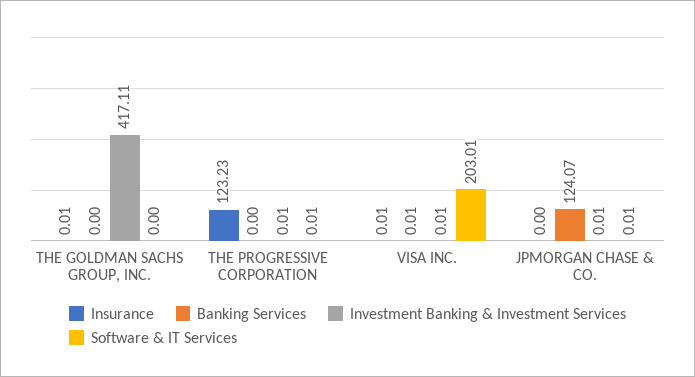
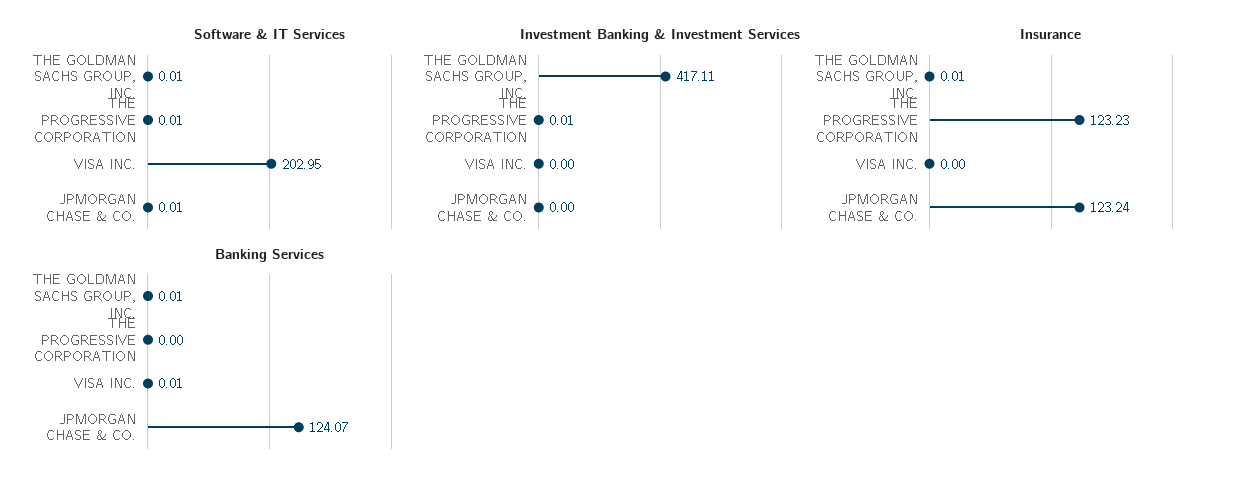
Banking Services, THE GOLDMAN SACHS GROUP, INC.: 0 -> 0.01
Software & IT Services, THE GOLDMAN SACHS GROUP, INC.: 0 -> 0.01
Insurance, VISA INC.: 0.01 -> 0
Investment Banking & Investment Services, VISA INC.: 0.01 -> 0
Software & IT Services, VISA INC.: 203.01 -> 202.95
Insurance, JPMORGAN CHASE & CO.: 0 -> 123.24
Investment Banking & Investment Services, JPMORGAN CHASE & CO.: 0.01 -> 0

